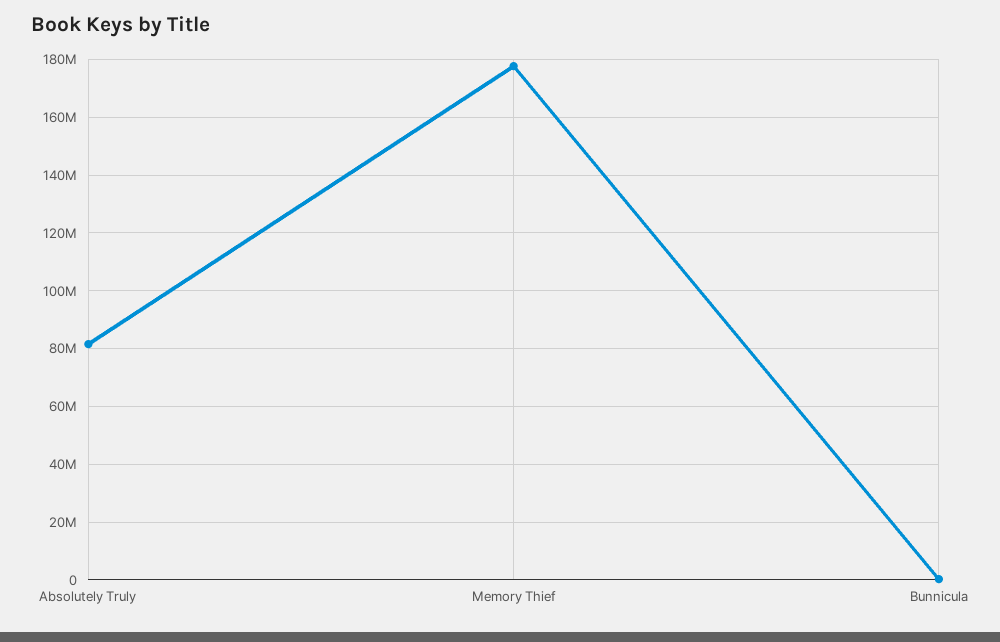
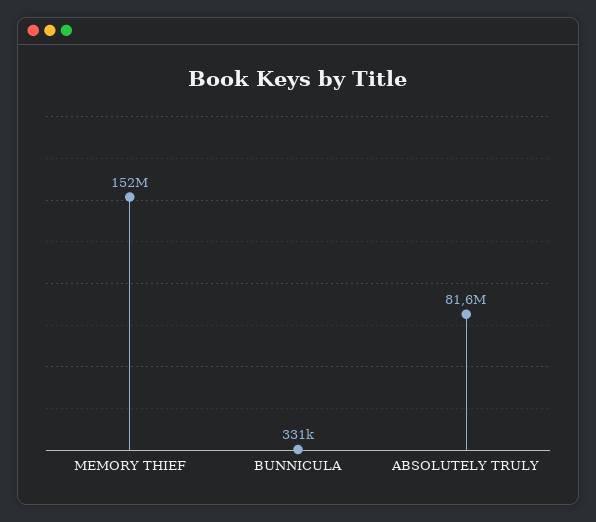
Memory Thief: 177500000 -> 152000000

